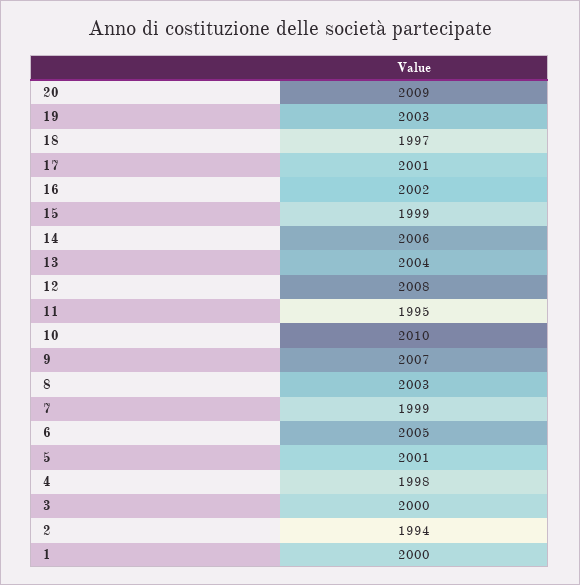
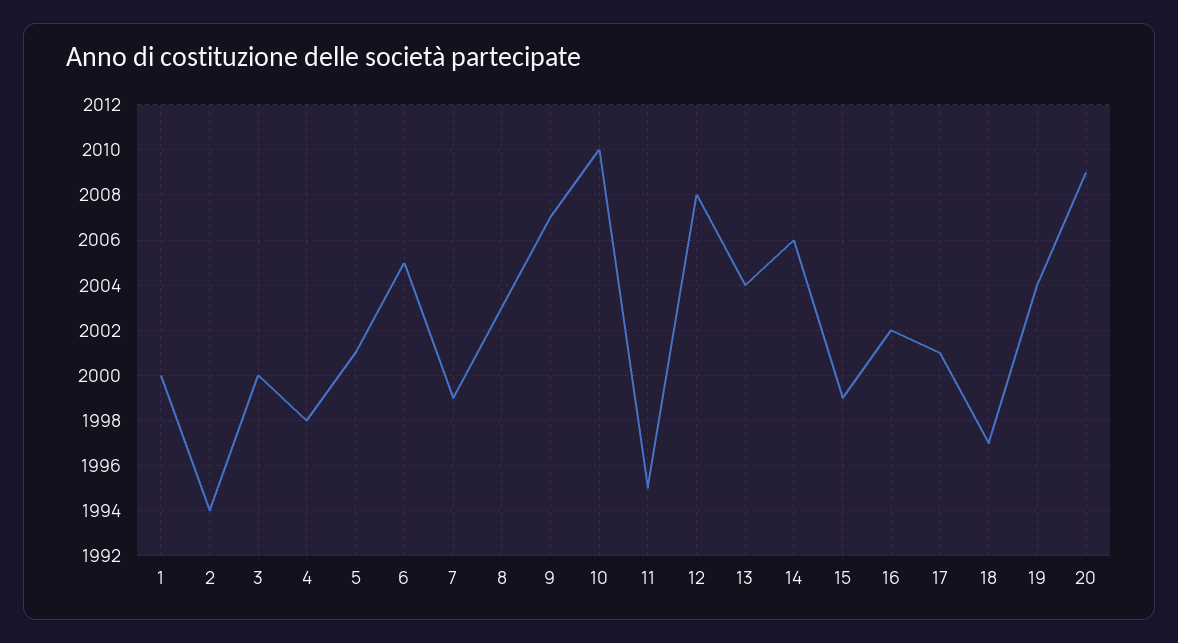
19: 2003 -> 2004

